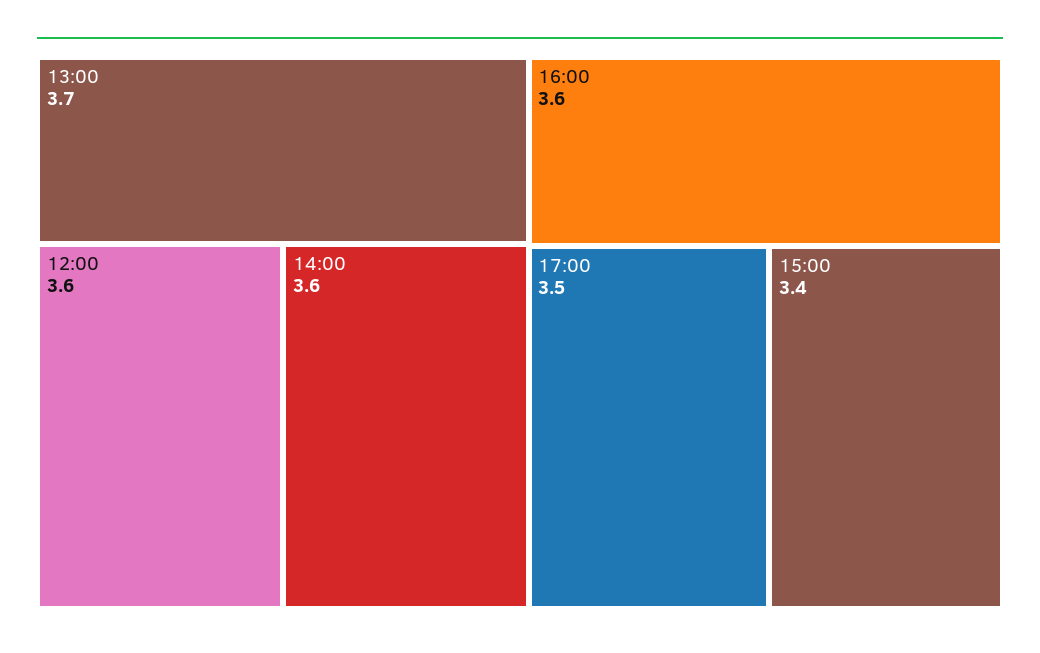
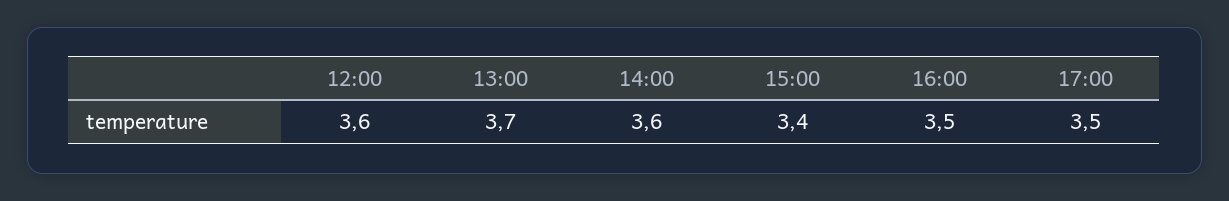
16:00: 3.6 -> 3.5

